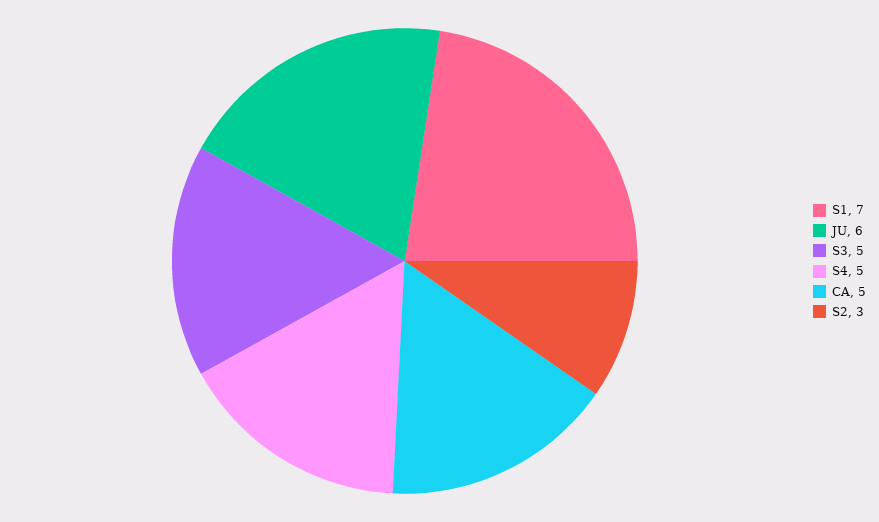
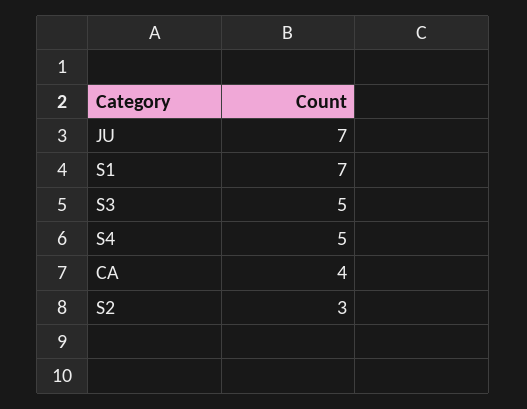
JU: 6 -> 7
CA: 5 -> 4

